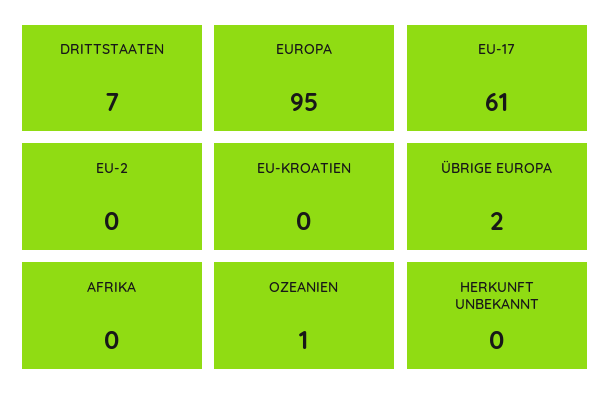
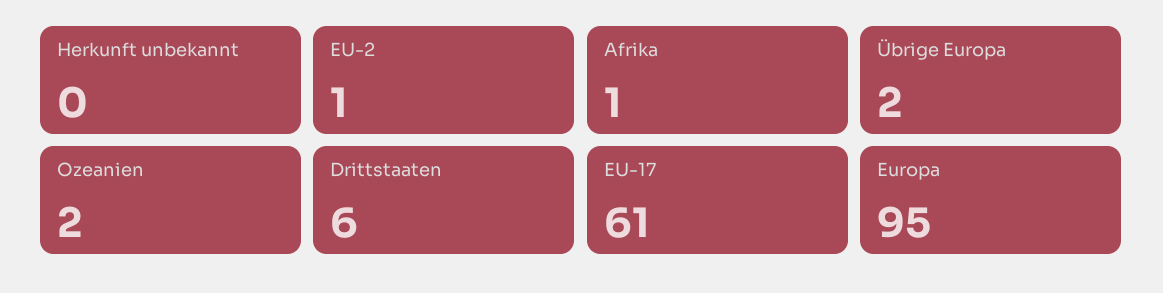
DRITTSTAATEN: 7 -> 6
EU-2: 0 -> 1
EU-KROATIEN: 0 -> none
AFRIKA: 0 -> 1
OZEANIEN: 1 -> 2

